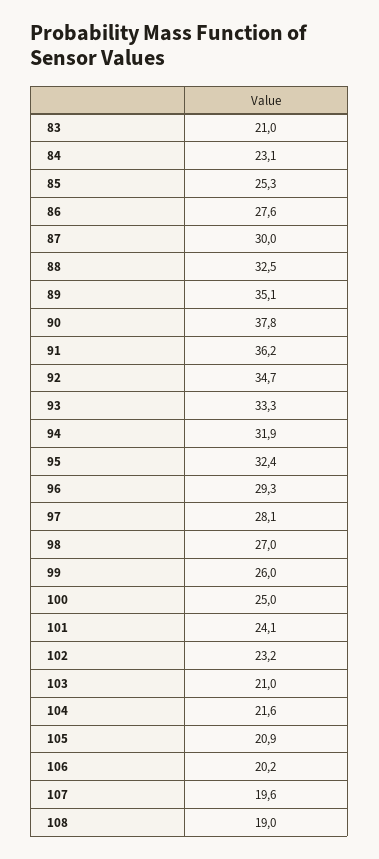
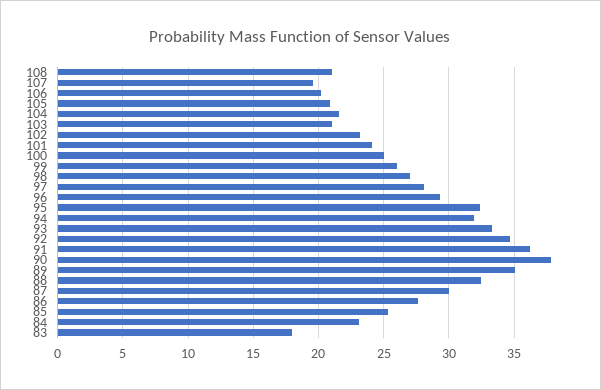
83: 21 -> 18
108: 19 -> 21

